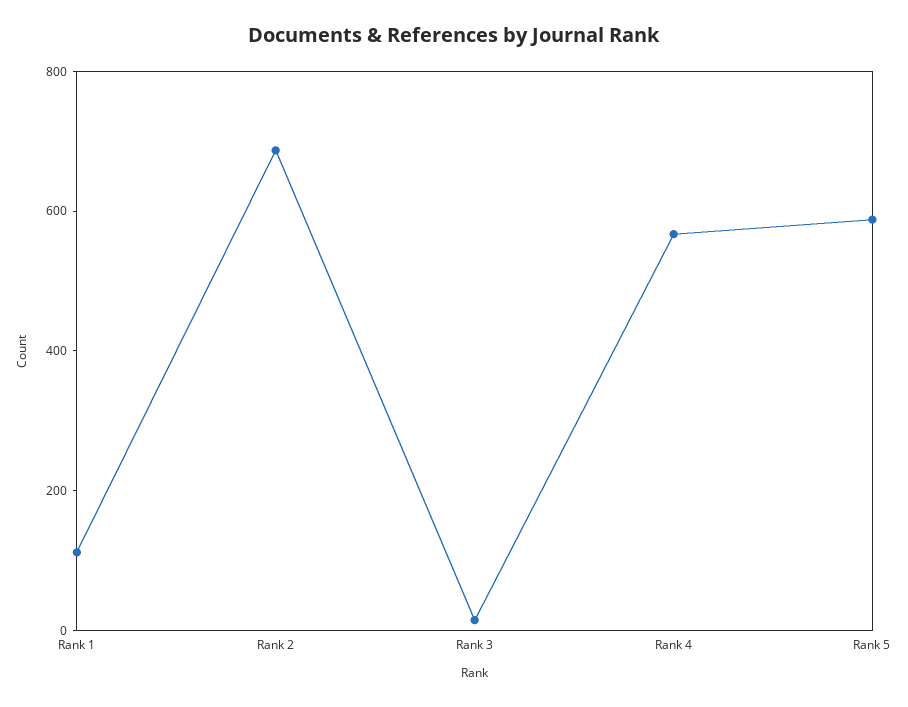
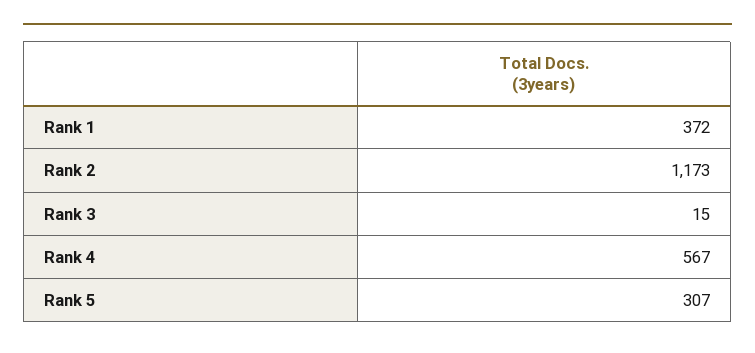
Rank 1: 100 -> 372
Rank 2: 700 -> 1173
Rank 5: 600 -> 307

